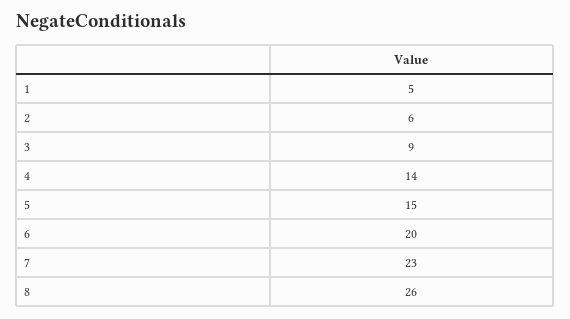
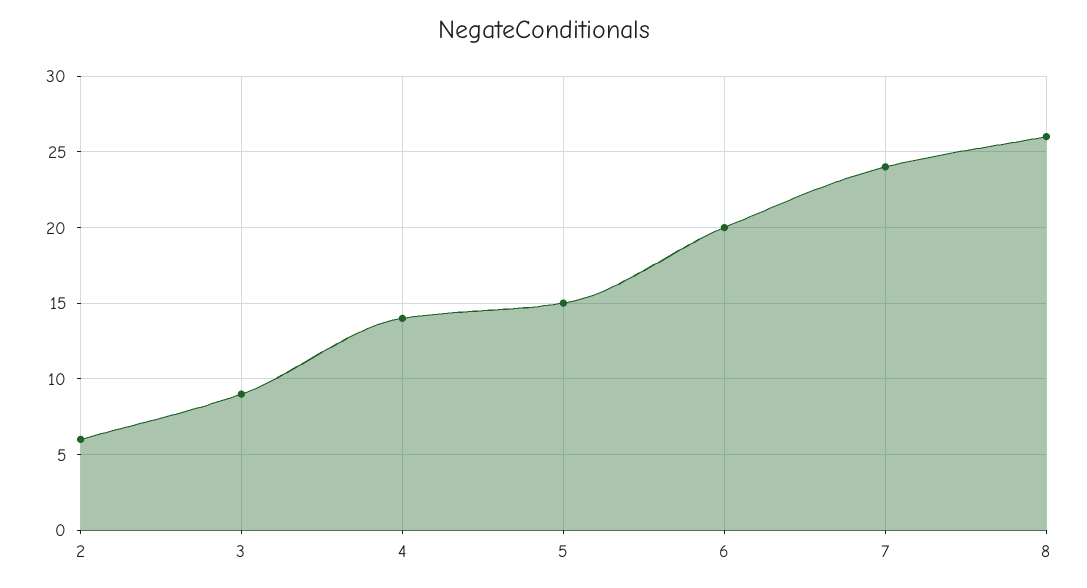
1: 5 -> none
7: 23 -> 24

